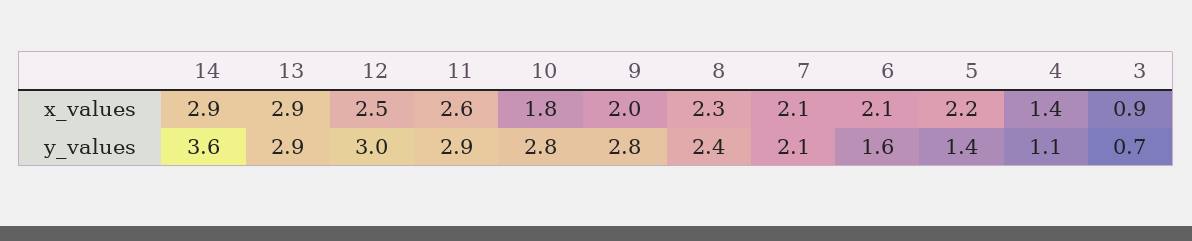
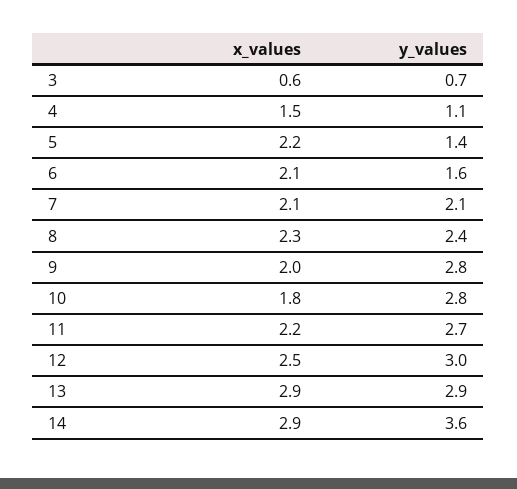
11, x_values: 2.6 -> 2.2
4, x_values: 1.4 -> 1.5
3, x_values: 0.9 -> 0.6
11, y_values: 2.9 -> 2.7

